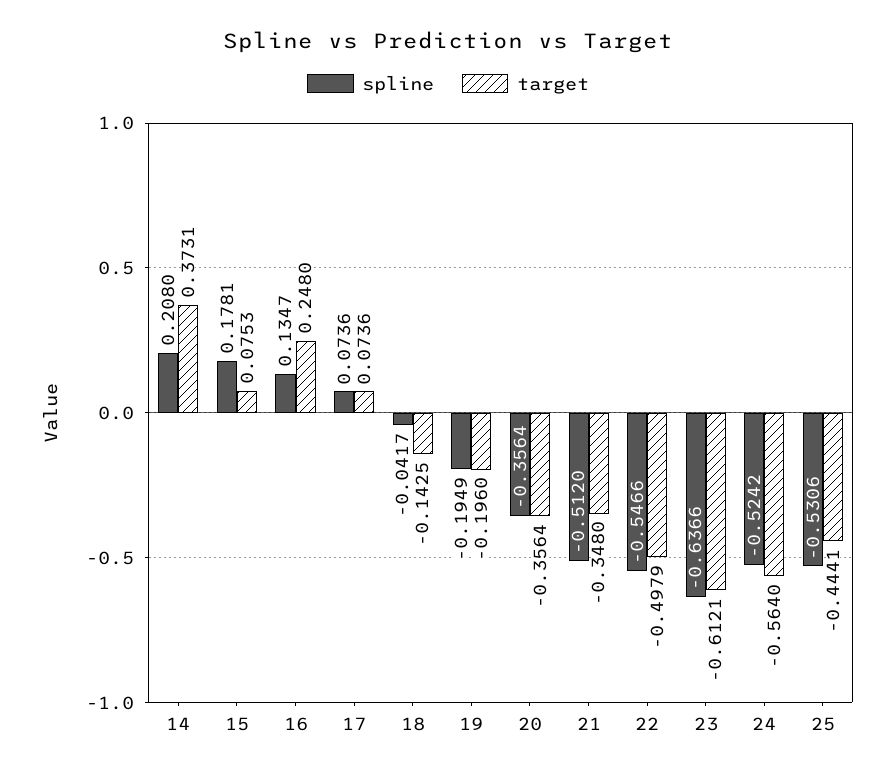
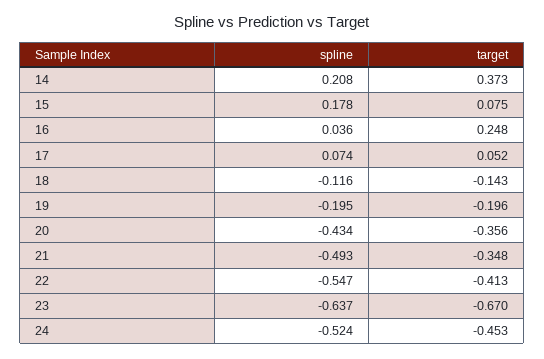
spline, 16: 0.1347 -> 0.036
target, 17: 0.0736 -> 0.052
spline, 18: -0.0417 -> -0.116
spline, 20: -0.3564 -> -0.434
spline, 21: -0.512 -> -0.493
target, 22: -0.4979 -> -0.413
target, 23: -0.6121 -> -0.67
target, 24: -0.564 -> -0.453
spline, 25: -0.5306 -> none
target, 25: -0.4441 -> none

